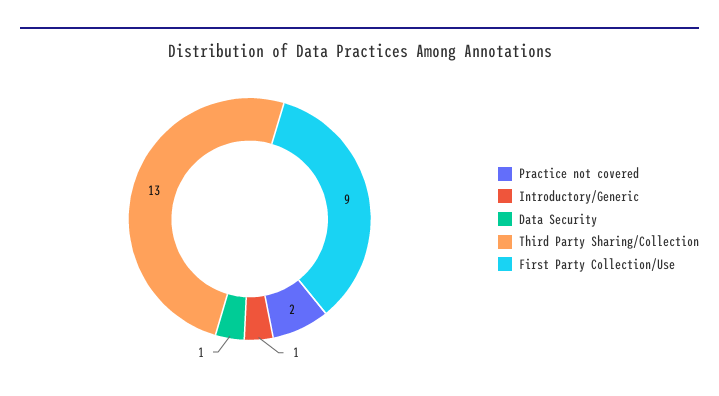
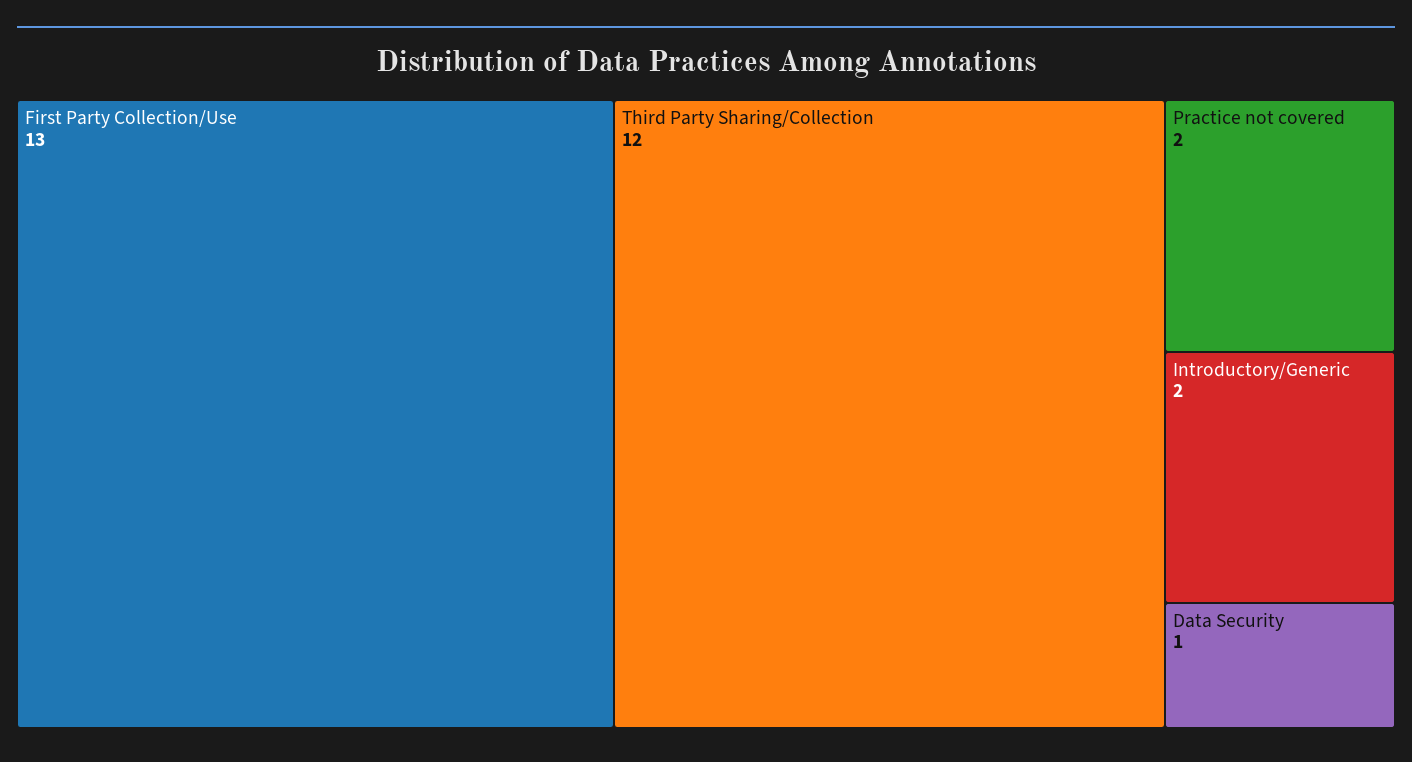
Introductory/Generic: 1 -> 2
Third Party Sharing/Collection: 13 -> 12
First Party Collection/Use: 9 -> 13

